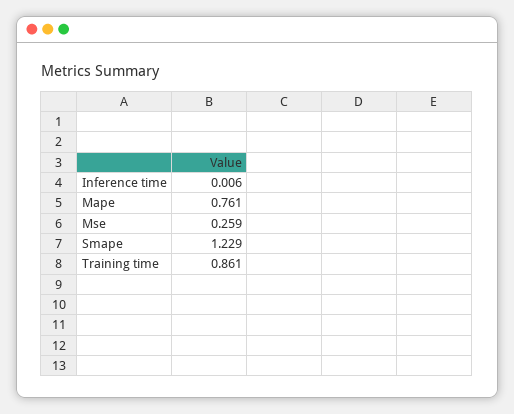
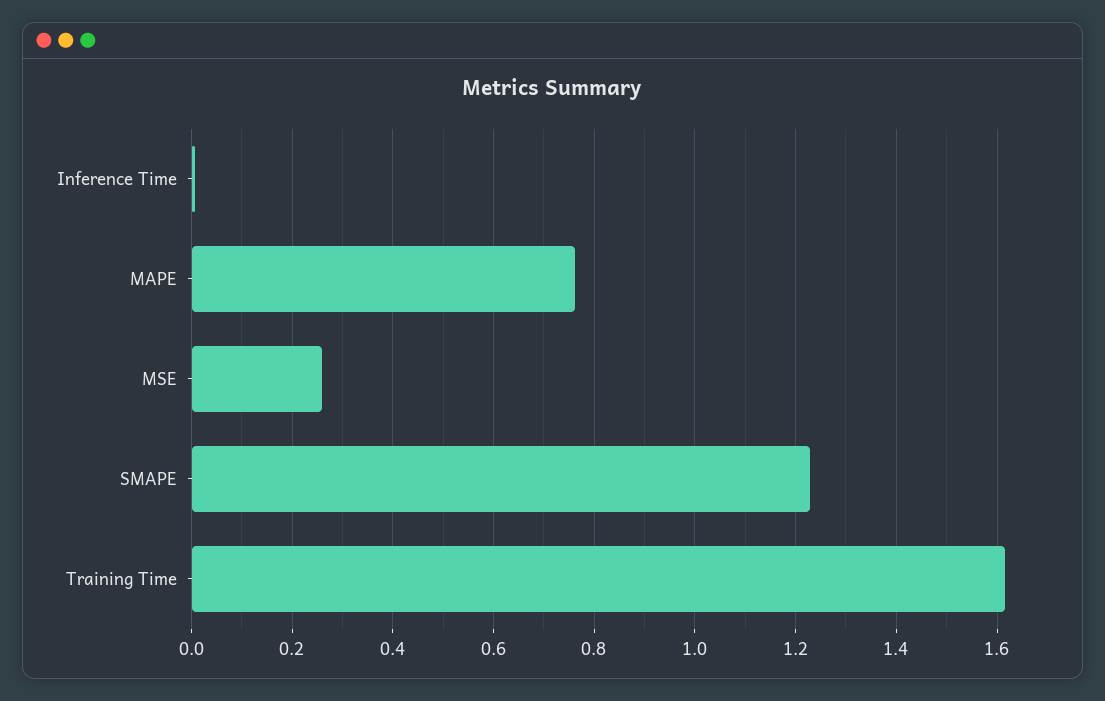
Training time: 0.861 -> 1.62

